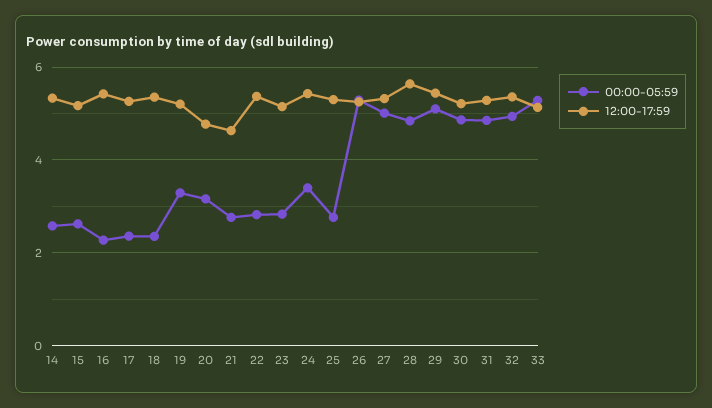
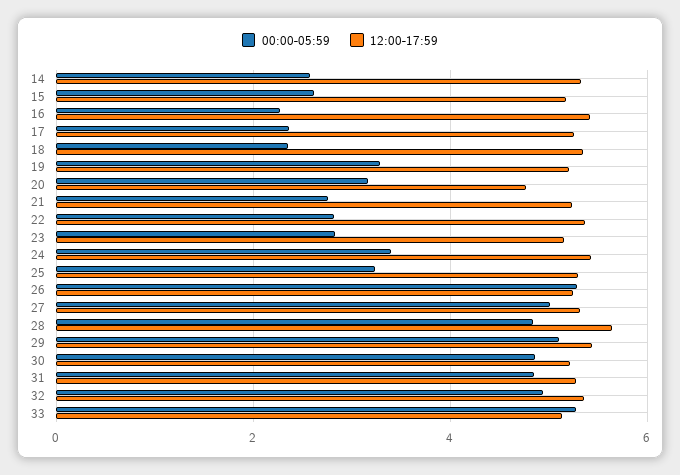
12:00-17:59, 21: 4.6 -> 5.2
00:00-05:59, 25: 2.8 -> 3.2

